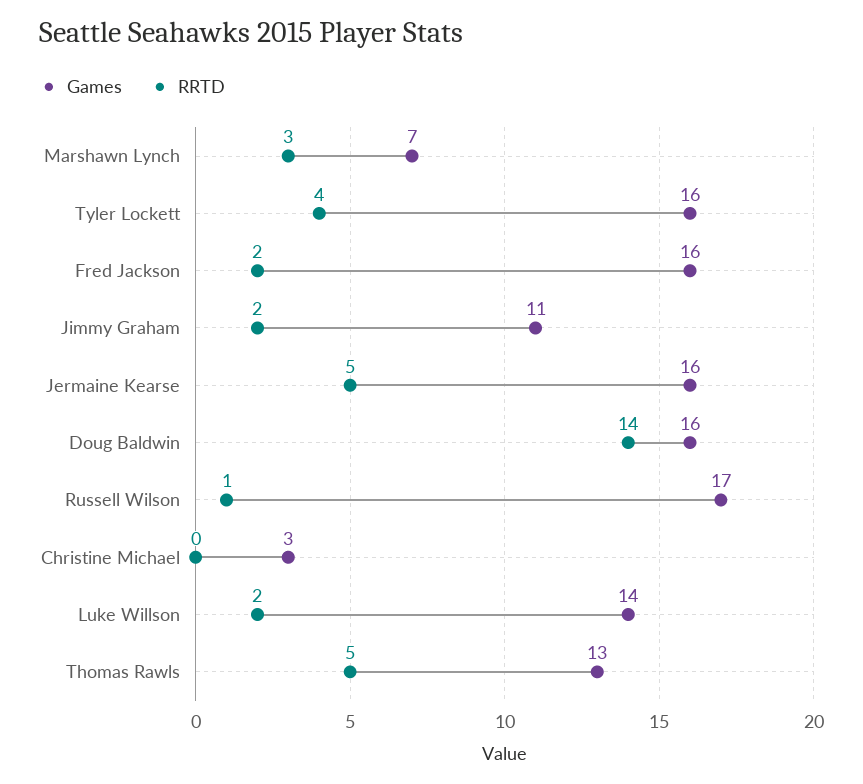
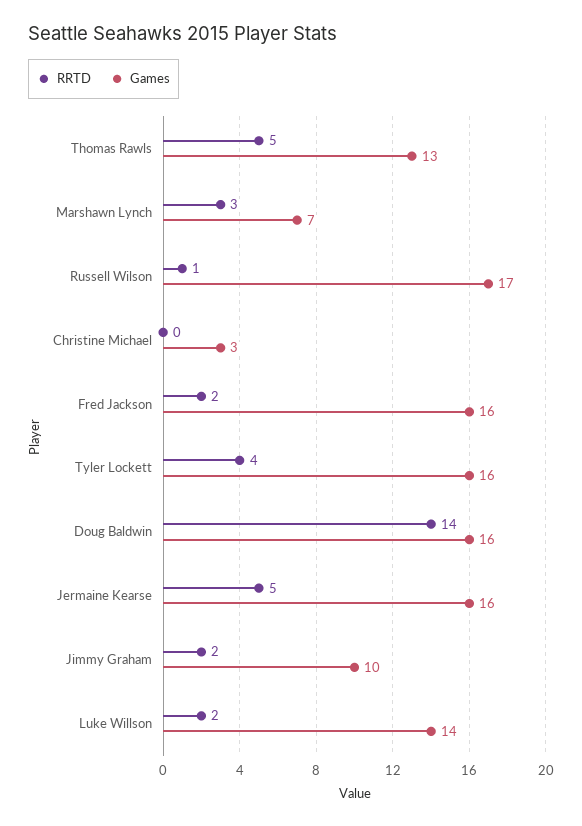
Games, Jimmy Graham: 11 -> 10

